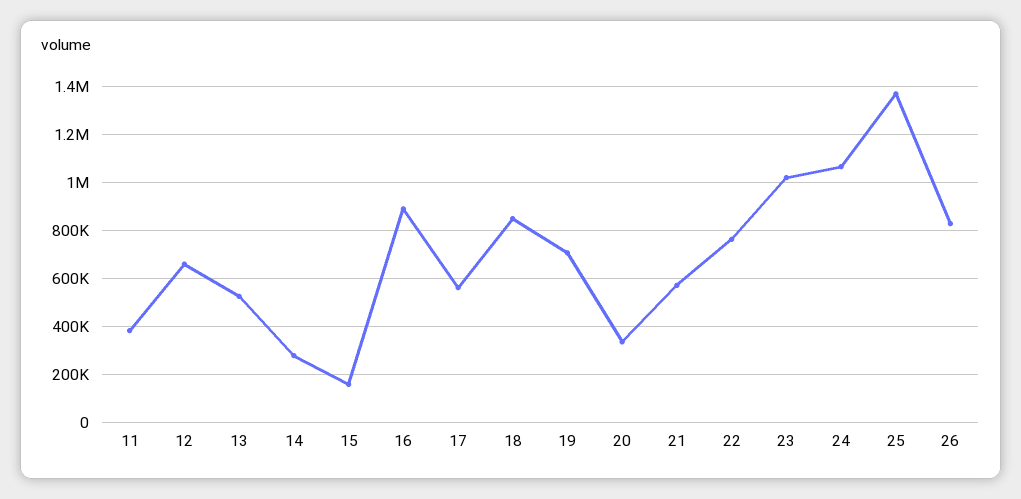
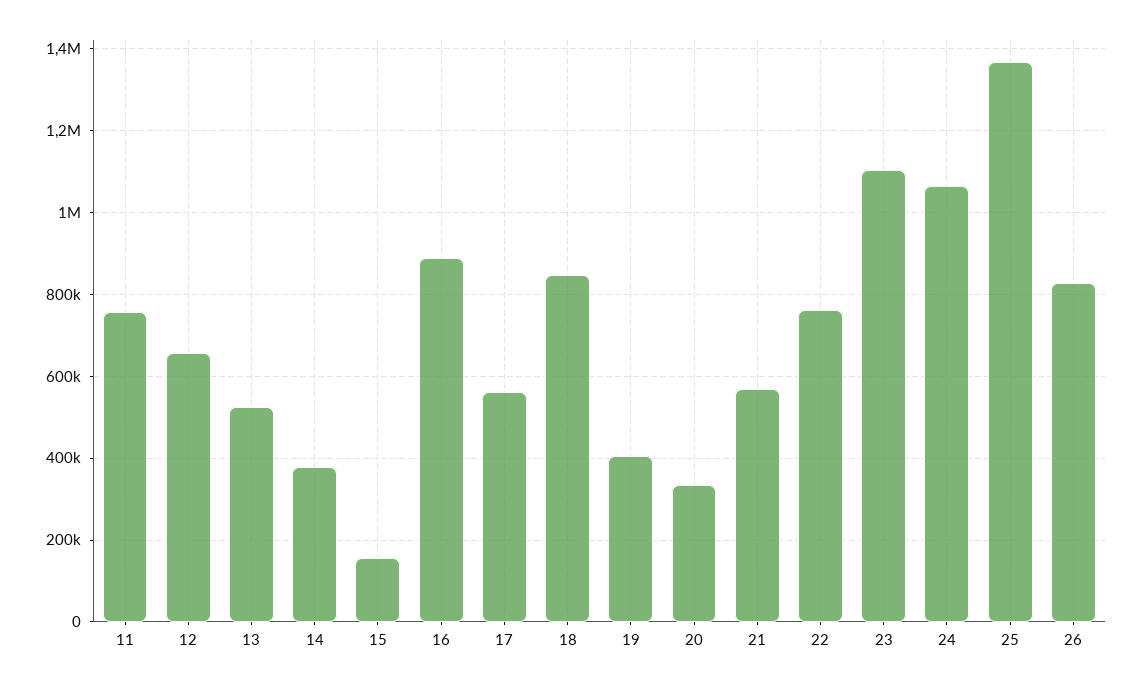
11: 375000 -> 760000
14: 275000 -> 380000
19: 700000 -> 400000
23: 1025000 -> 1100000

